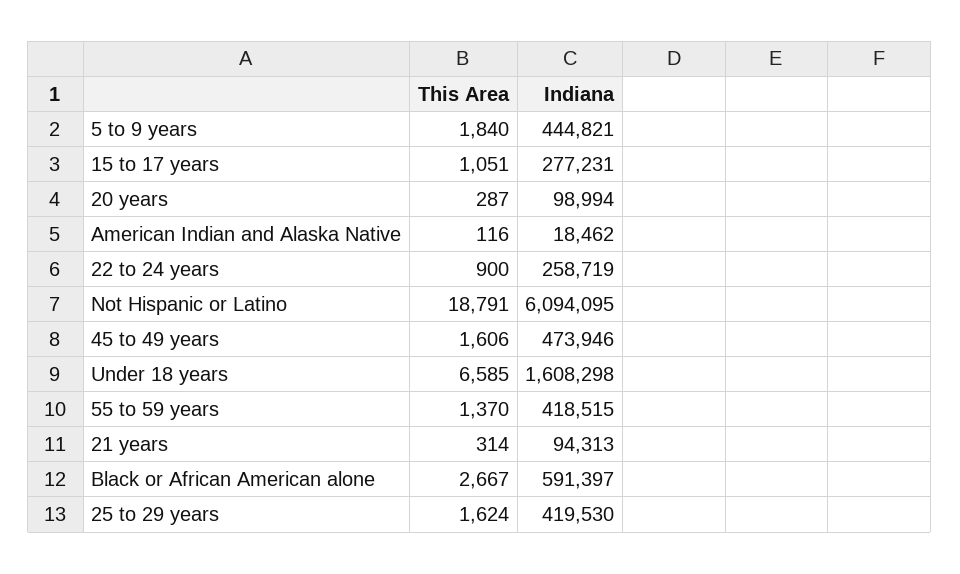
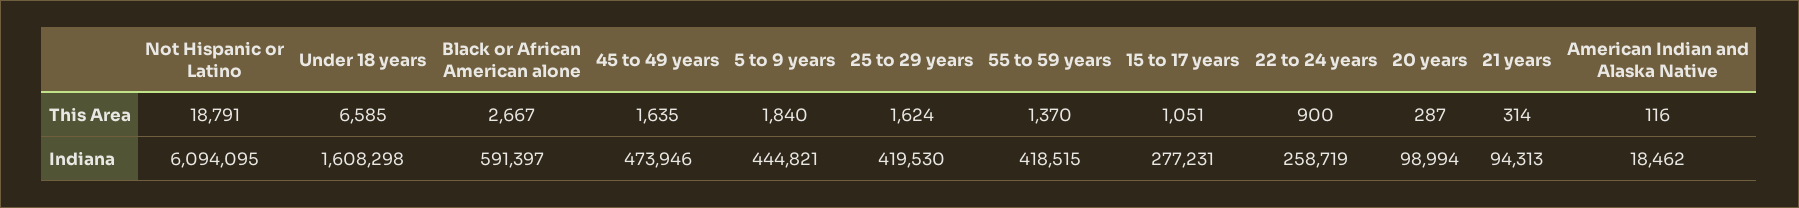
This Area, 45 to 49 years: 1606 -> 1635

